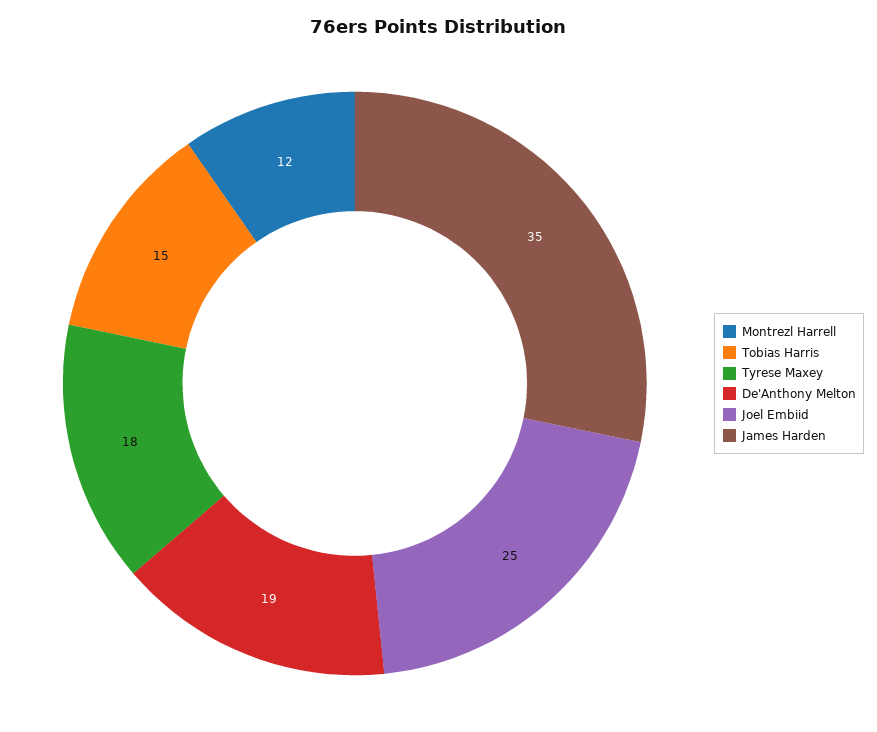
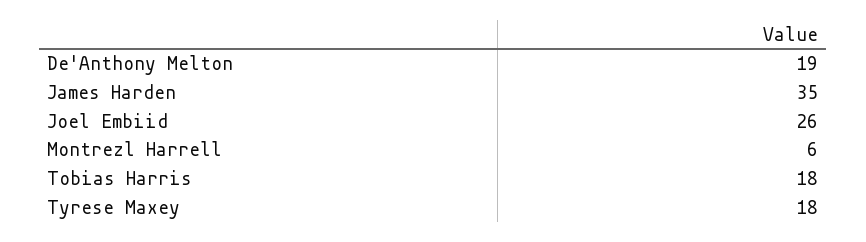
Montrezl Harrell: 12 -> 6
Tobias Harris: 15 -> 18
Joel Embiid: 25 -> 26

